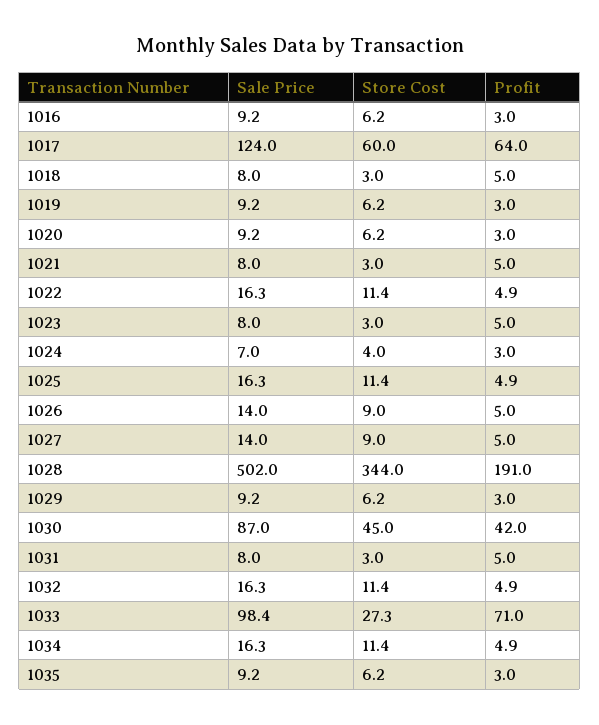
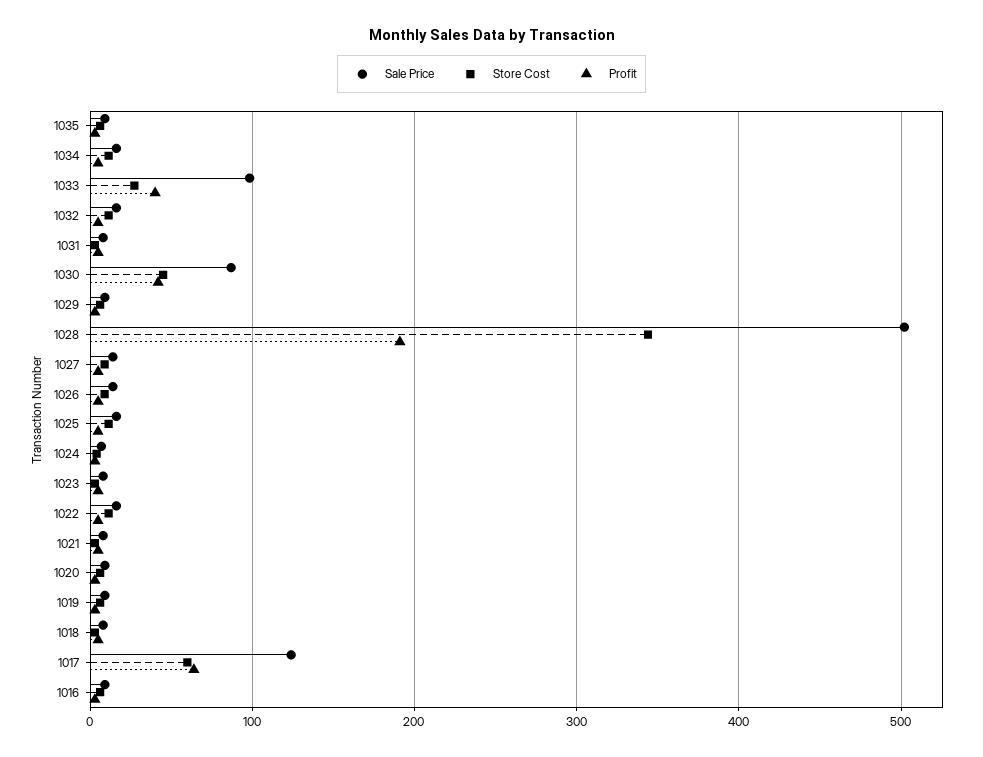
Profit, 1033: 71 -> 40

